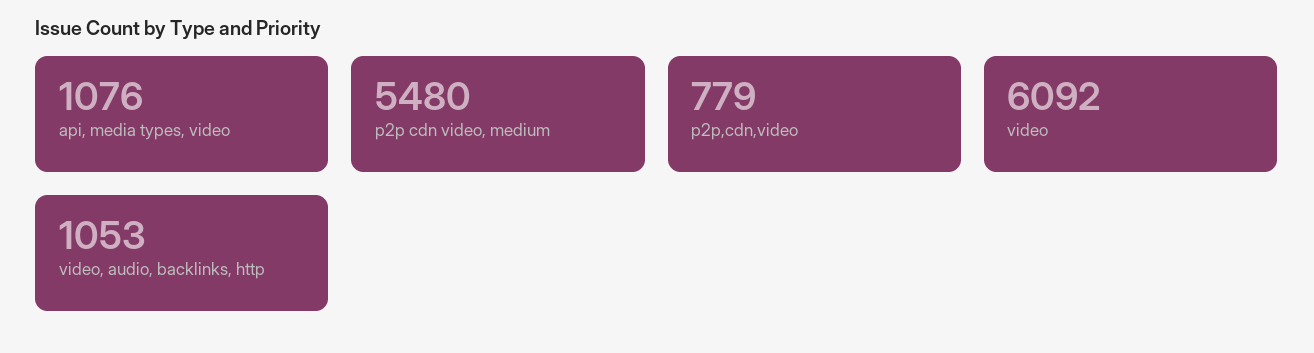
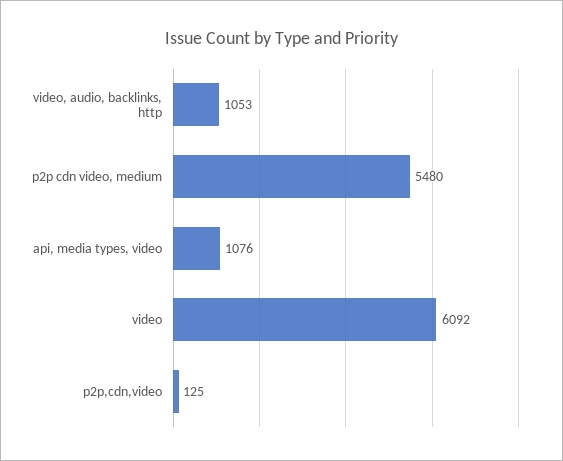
p2p,cdn,video: 779 -> 125

